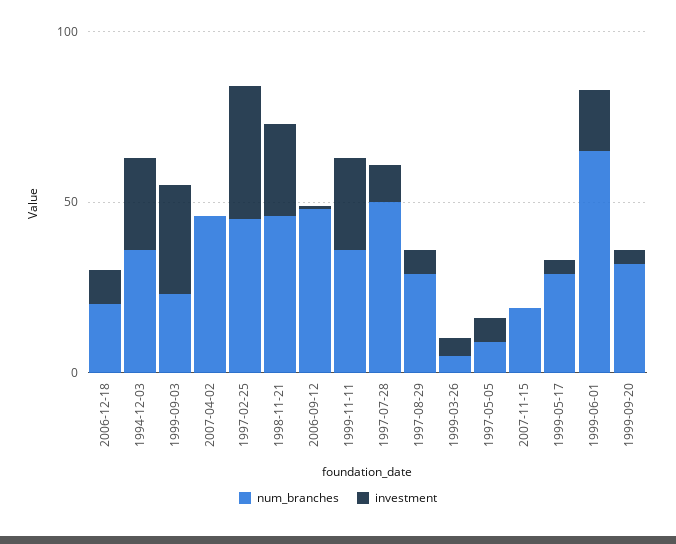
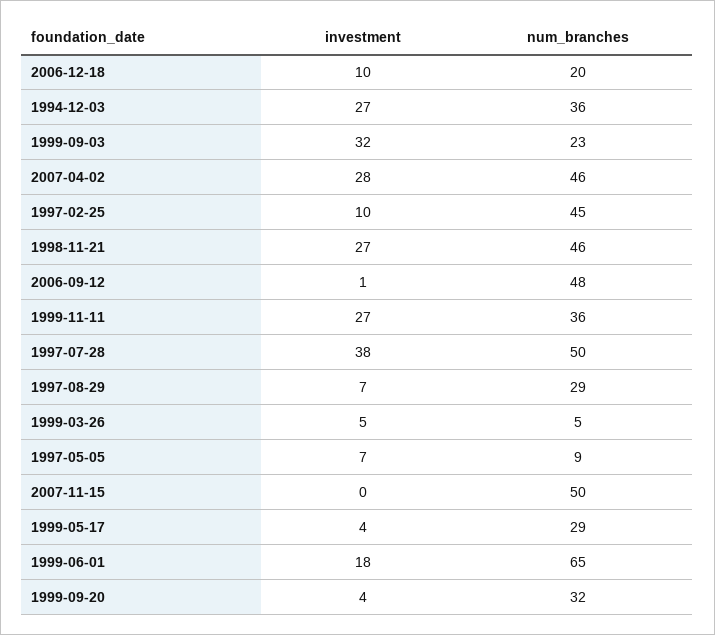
investment, 2007-04-02: 0 -> 28
investment, 1997-02-25: 40 -> 10
investment, 1997-07-28: 10 -> 38
num_branches, 2007-11-15: 20 -> 50

